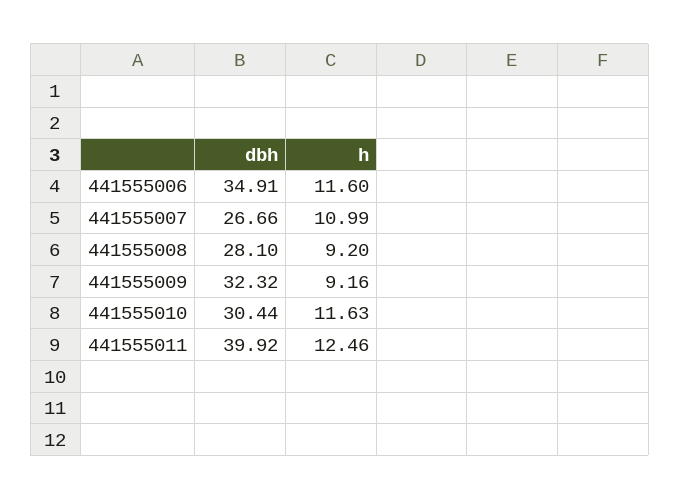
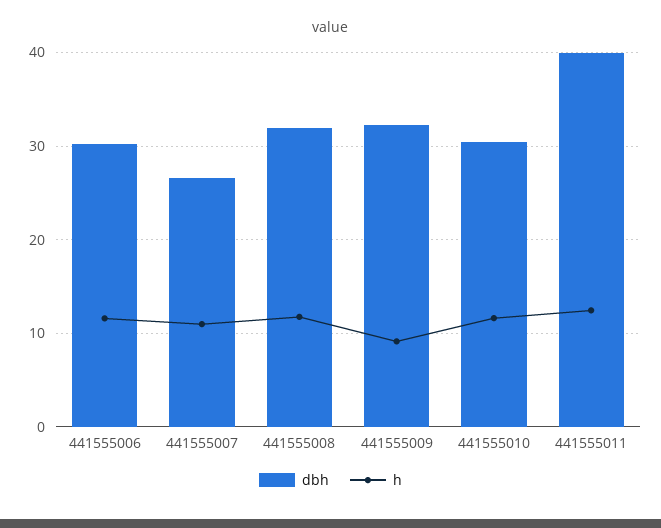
dbh, 441555006: 34.91 -> 30
dbh, 441555008: 28.1 -> 32
h, 441555008: 9.2 -> 12

